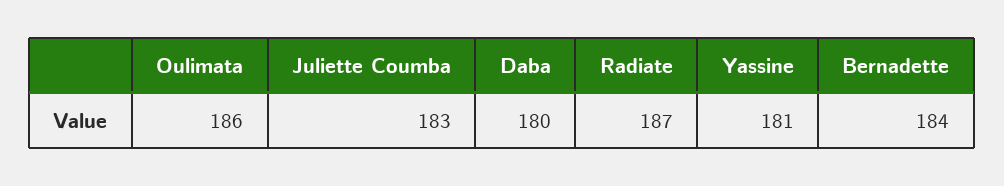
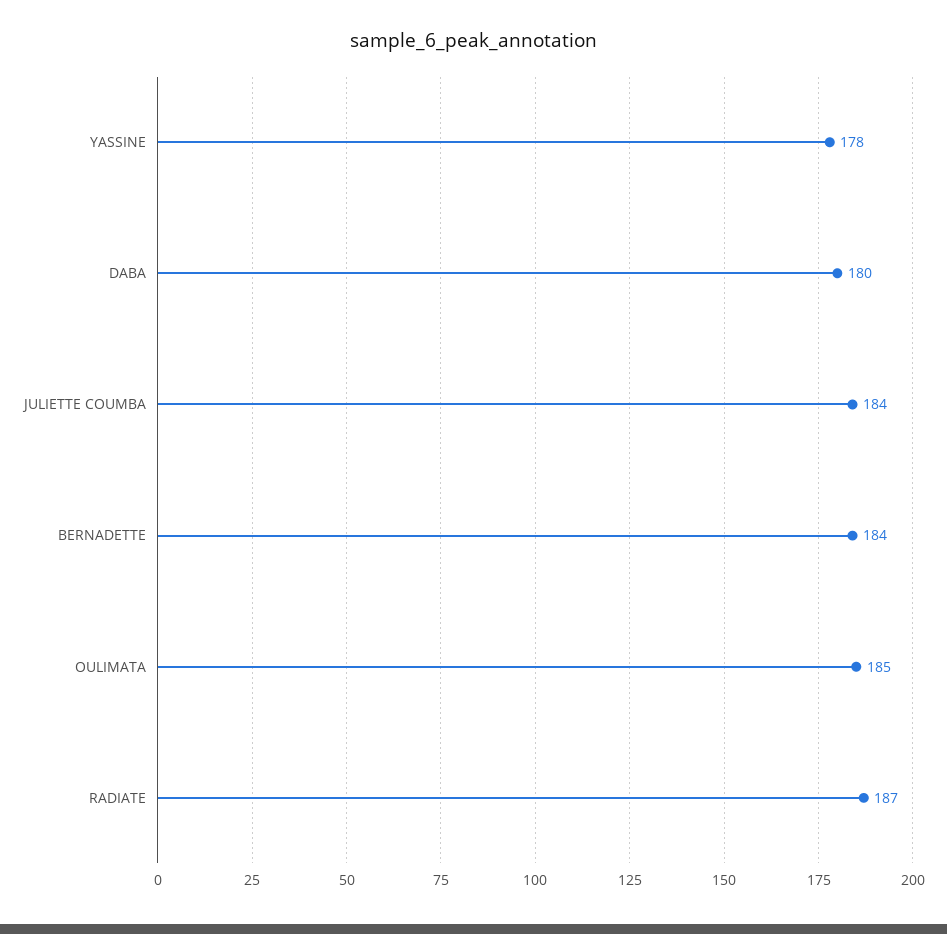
Oulimata: 186 -> 185
Juliette Coumba: 183 -> 184
Yassine: 181 -> 178

